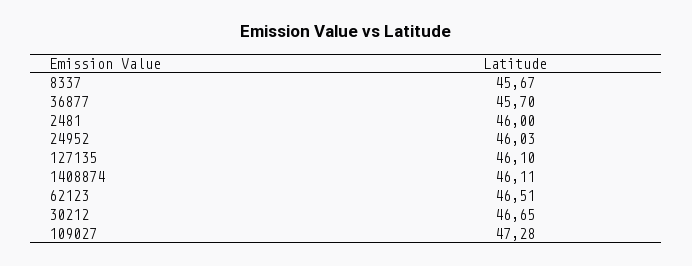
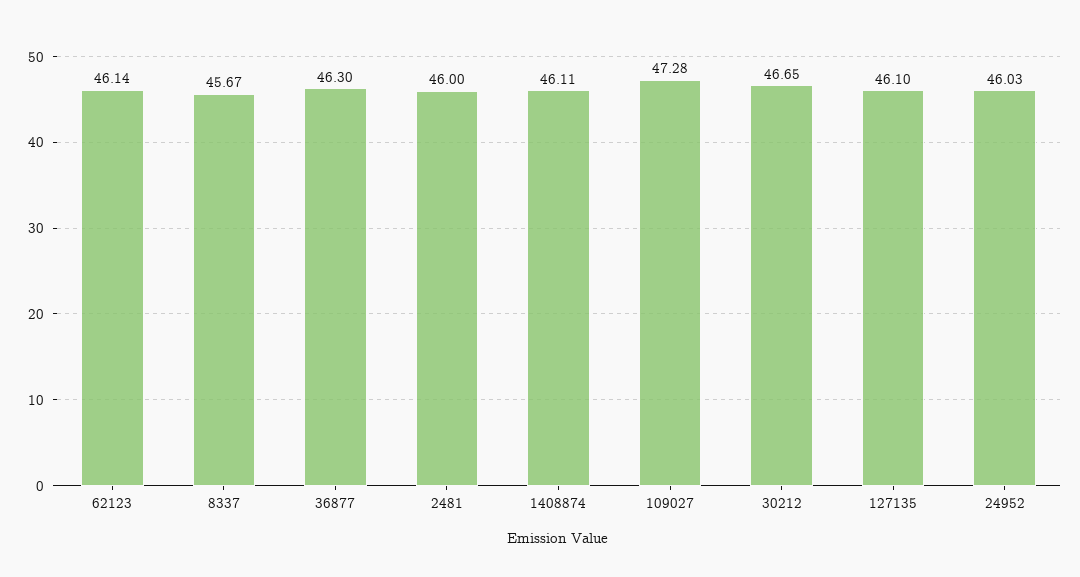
36877: 45.7 -> 46.3
62123: 46.51 -> 46.14

